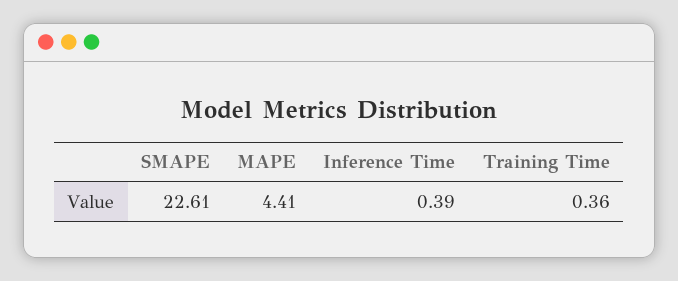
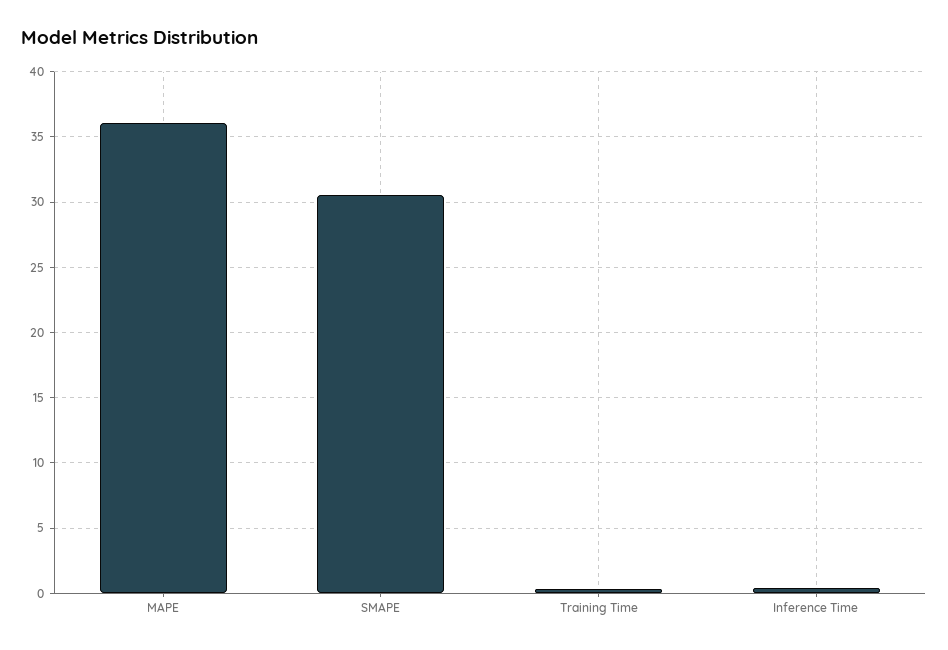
SMAPE: 22.61 -> 30.5
MAPE: 4.41 -> 36

